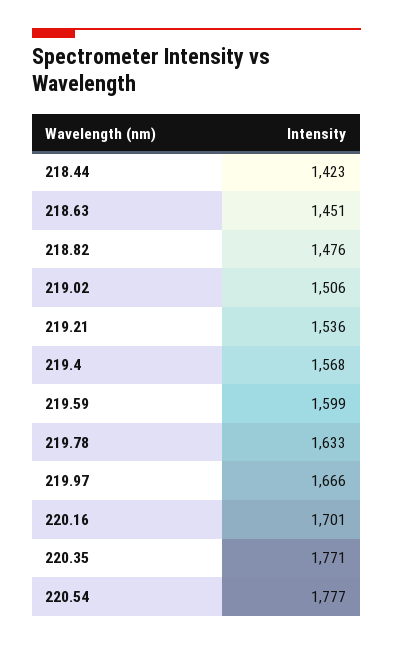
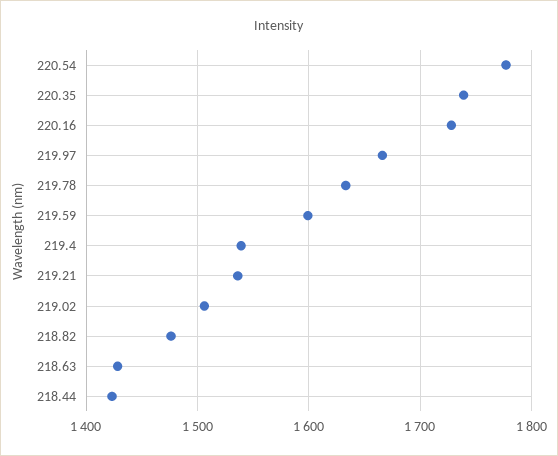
218.63: 1451 -> 1430
219.4: 1568 -> 1540
220.16: 1701 -> 1730
220.35: 1771 -> 1740

